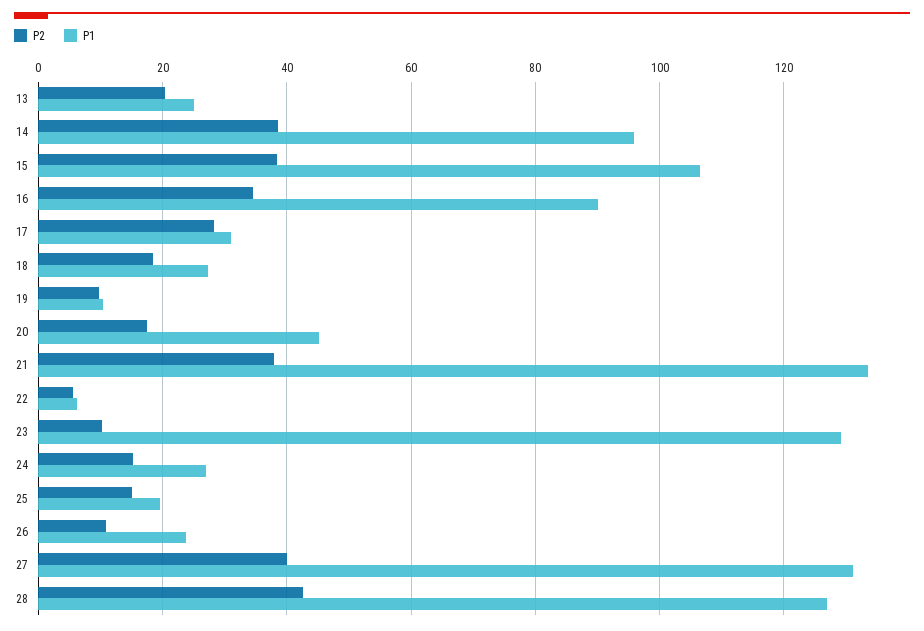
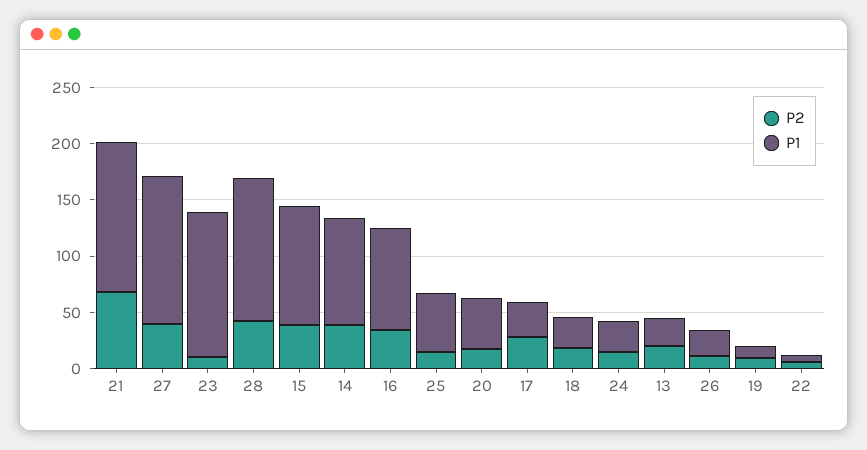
P2, 21: 38 -> 70
P1, 25: 20 -> 50

